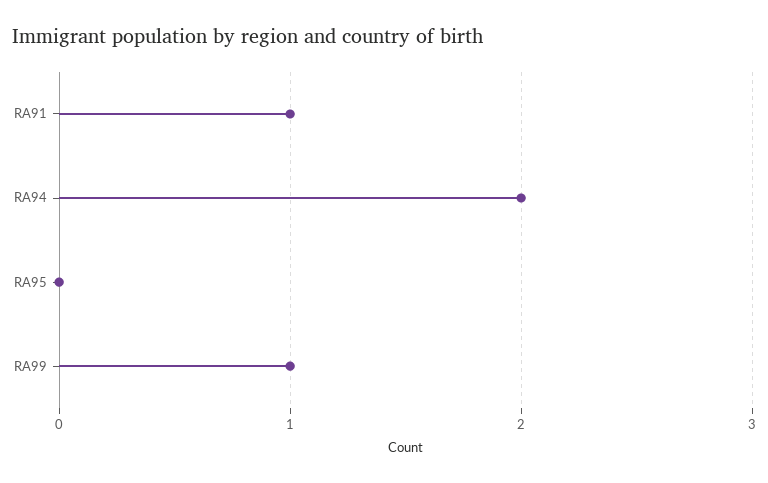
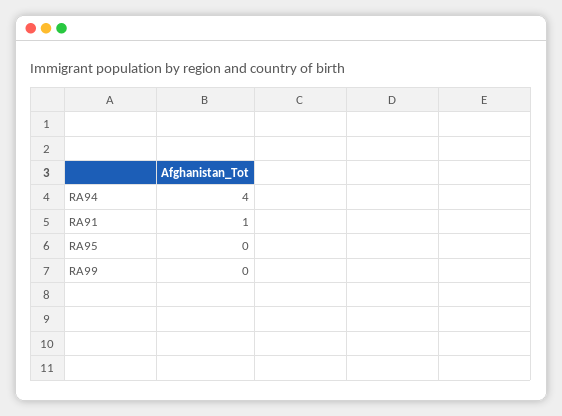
RA94: 2 -> 4
RA99: 1 -> 0

